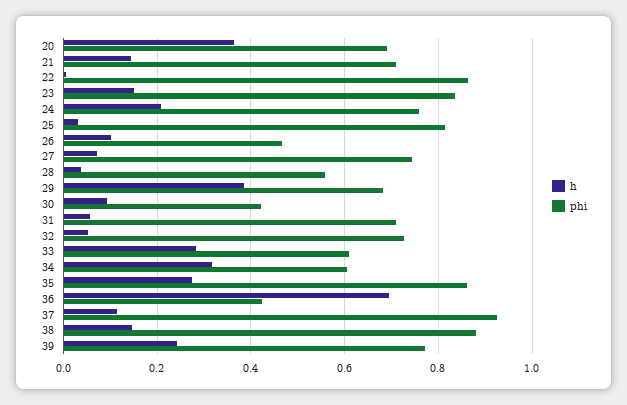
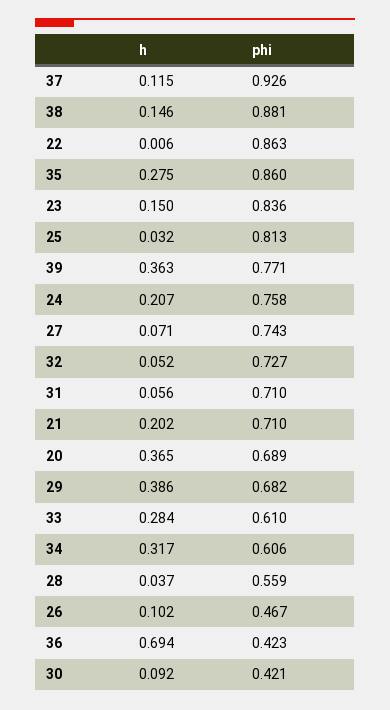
h, 21: 0.14 -> 0.202
h, 39: 0.24 -> 0.363

